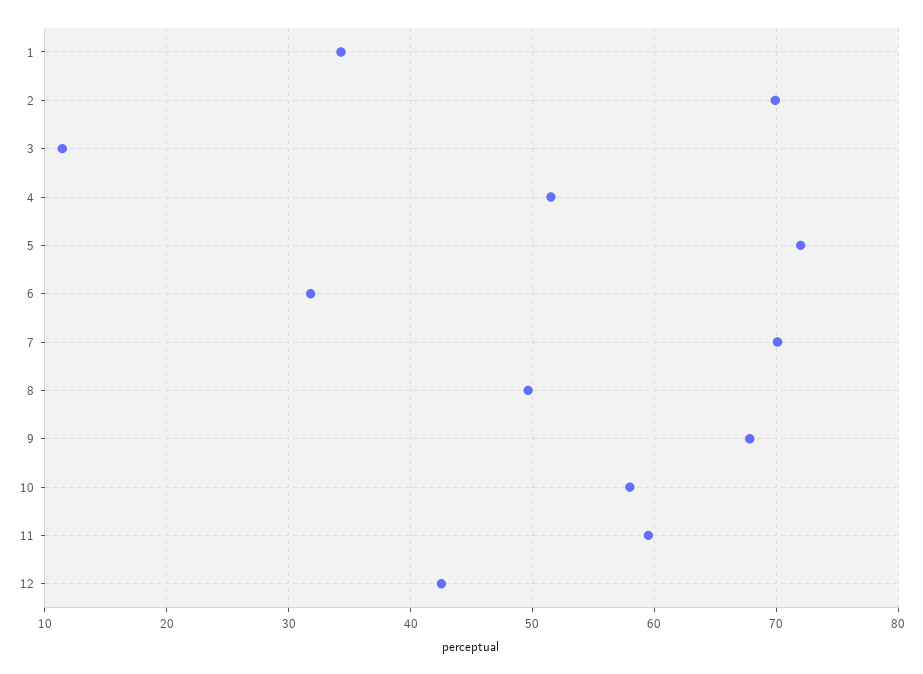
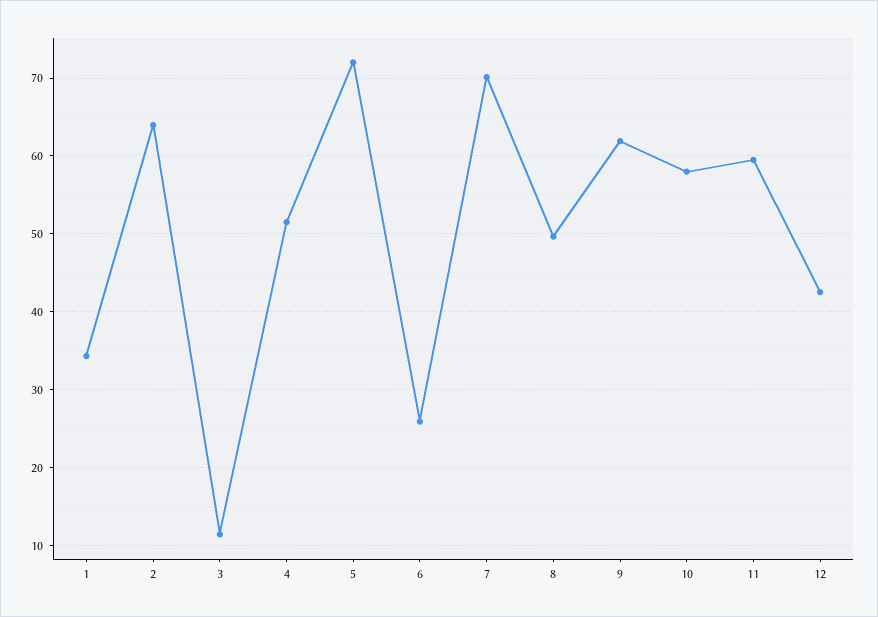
2: 70 -> 64
6: 32 -> 26
9: 68 -> 62

